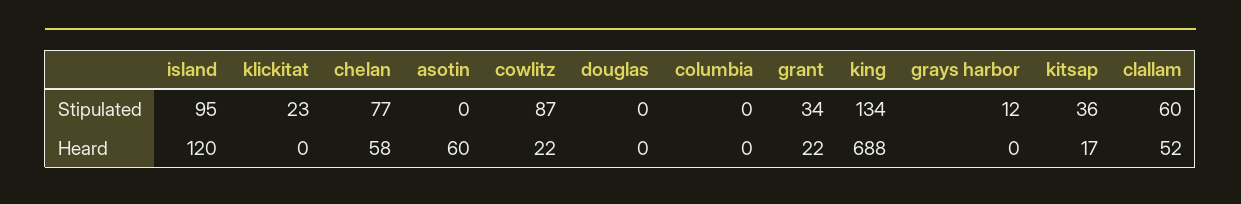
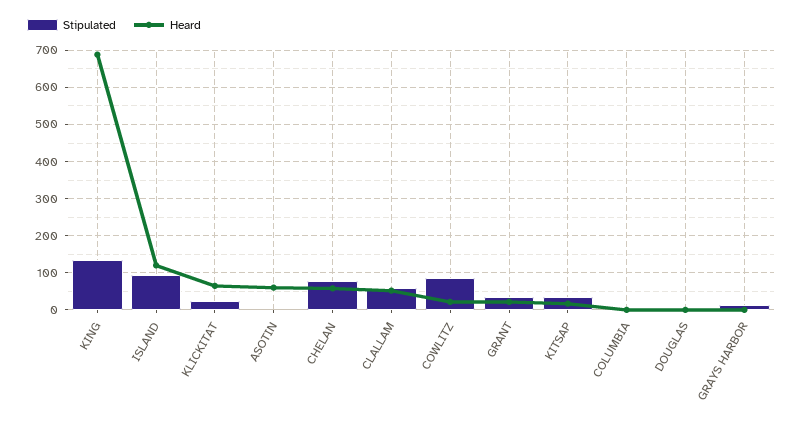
Heard, klickitat: 0 -> 60

